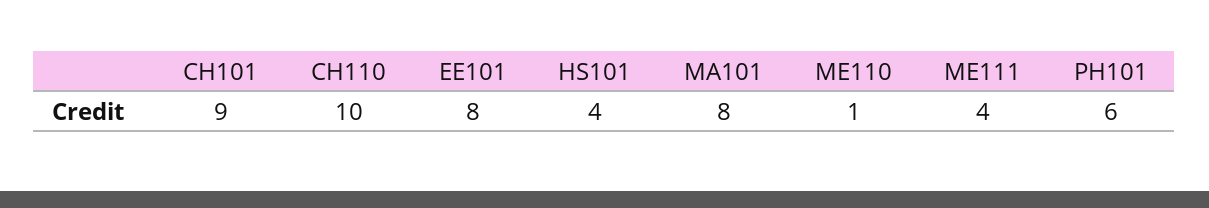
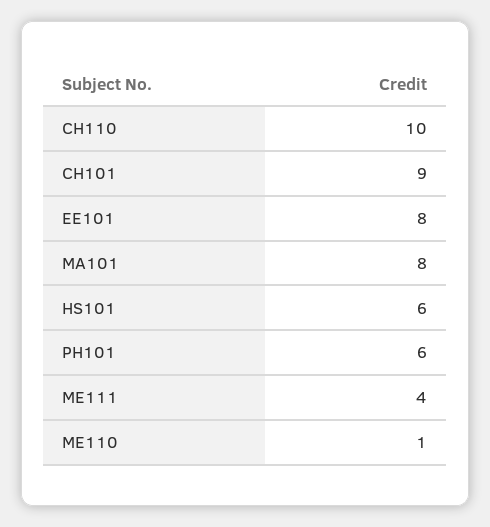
HS101: 4 -> 6

